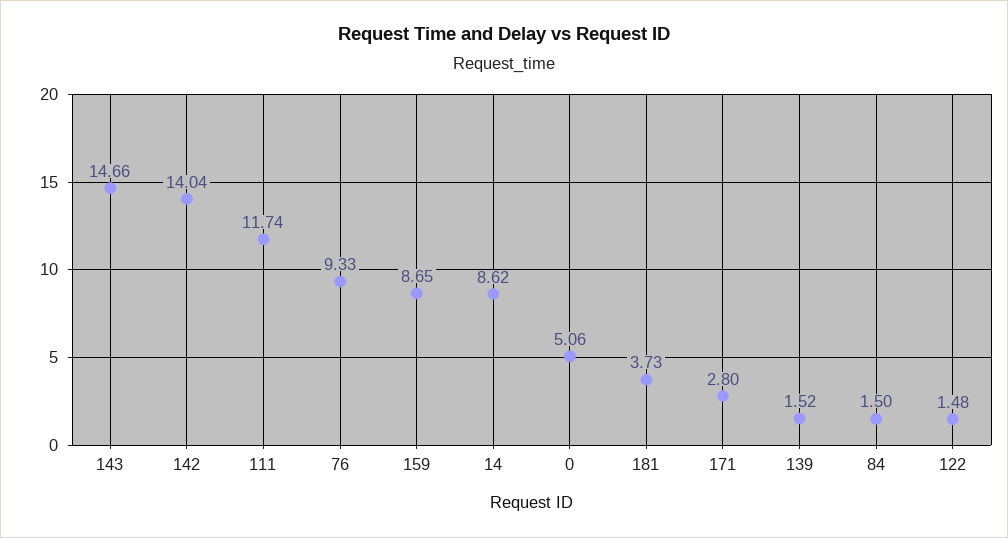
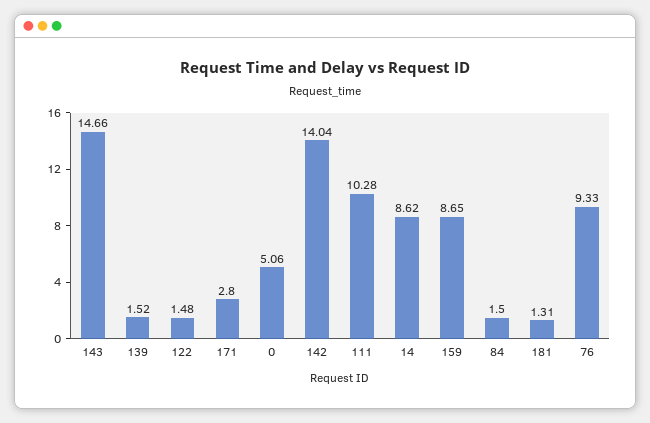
111: 11.74 -> 10.28
181: 3.73 -> 1.31

